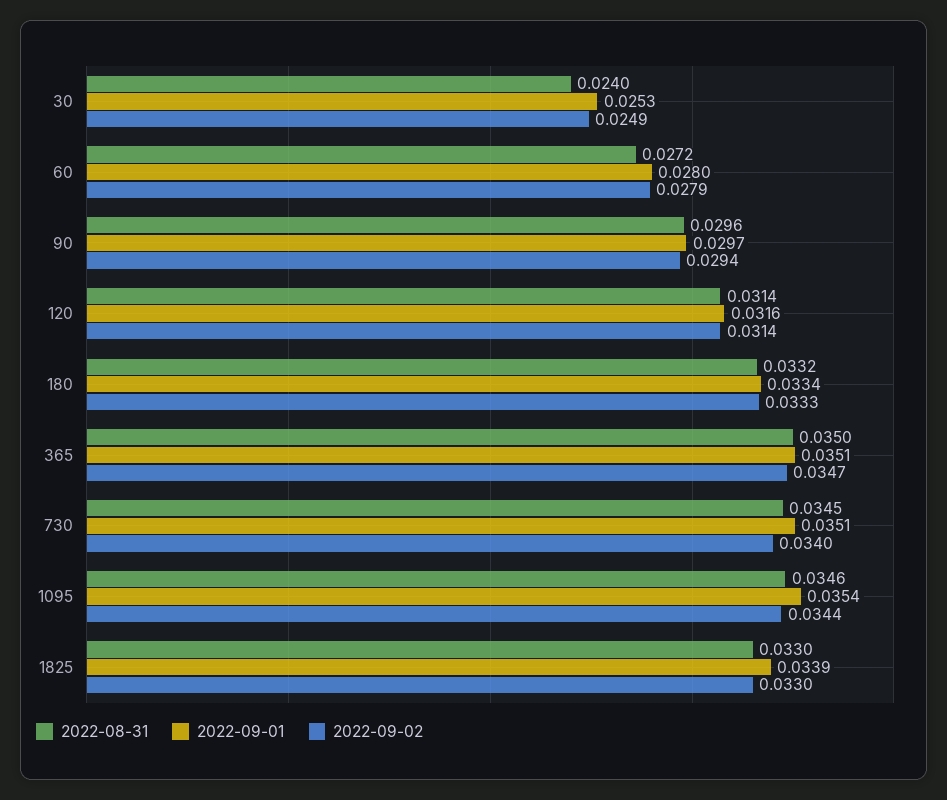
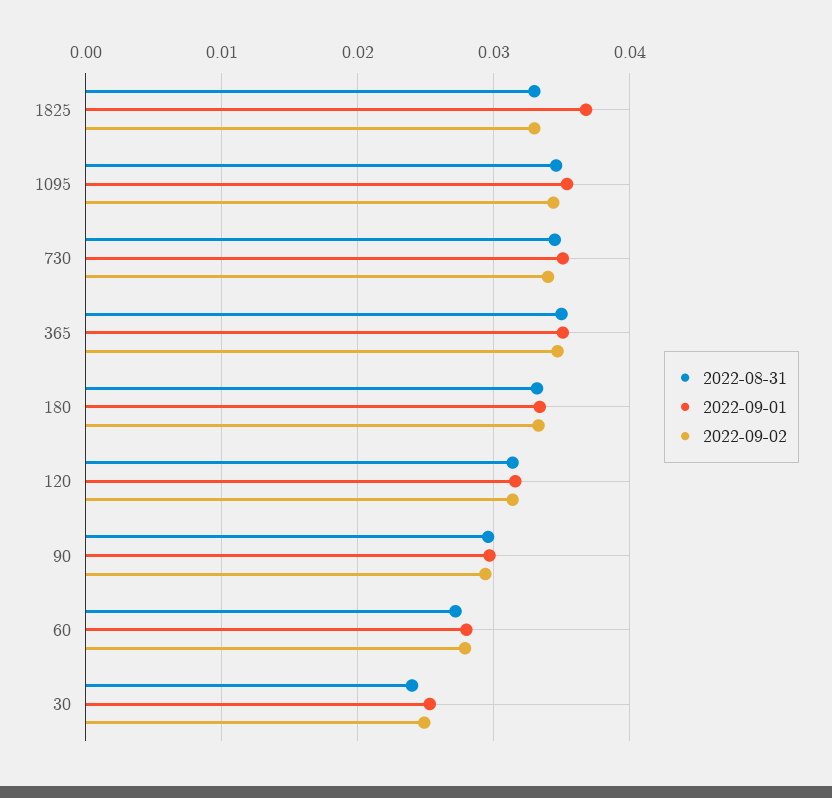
2022-09-01, 1825: 0.0339 -> 0.037

